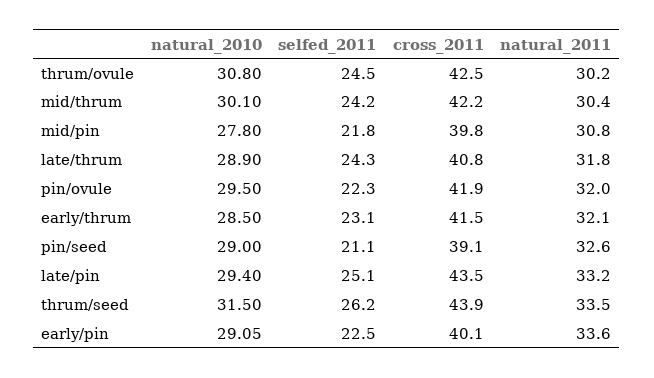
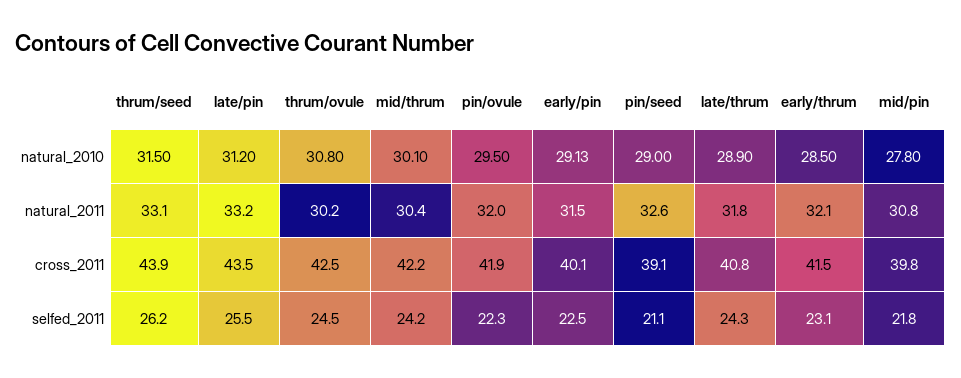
natural_2010, late/pin: 29.4 -> 31.2
selfed_2011, late/pin: 25.1 -> 25.5
natural_2011, thrum/seed: 33.5 -> 33.1
natural_2010, early/pin: 29.05 -> 29.13
natural_2011, early/pin: 33.6 -> 31.5

